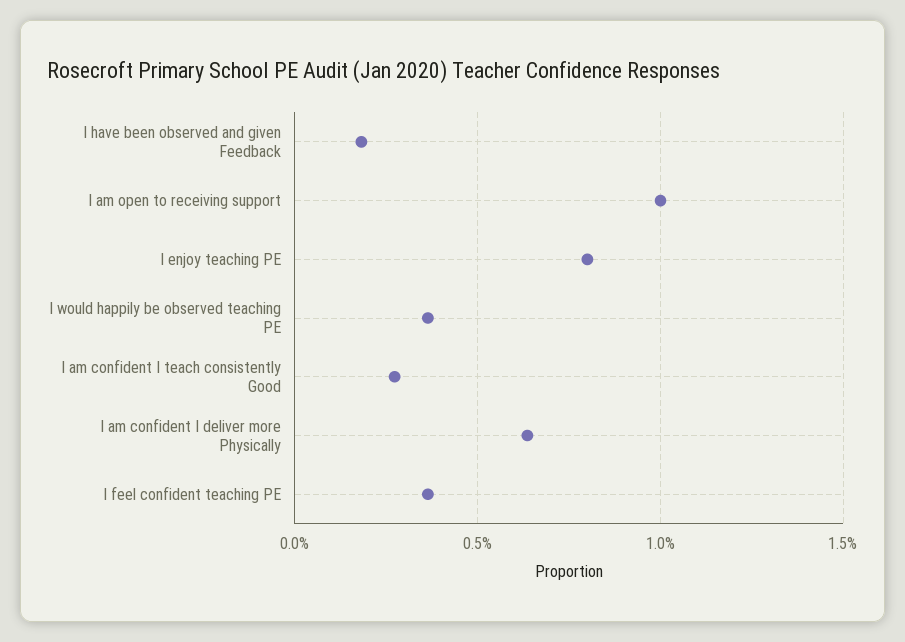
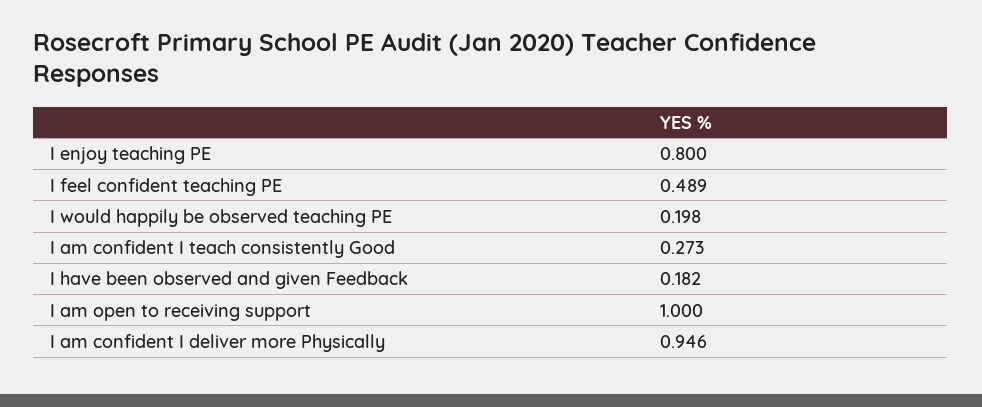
I would happily be observed teaching PE: 0.35 -> 0.198
I am confident I deliver more Physically: 0.65 -> 0.946
I feel confident teaching PE: 0.35 -> 0.489

